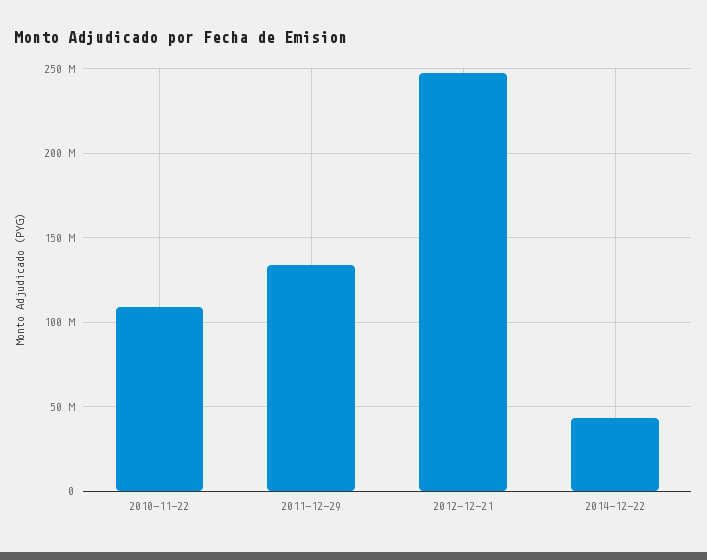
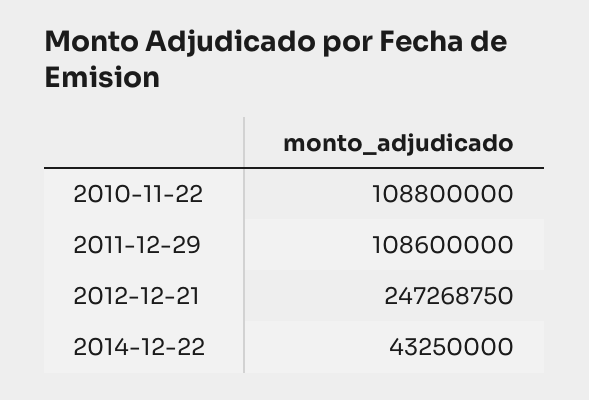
2011-12-29: 135000000 -> 108600000

